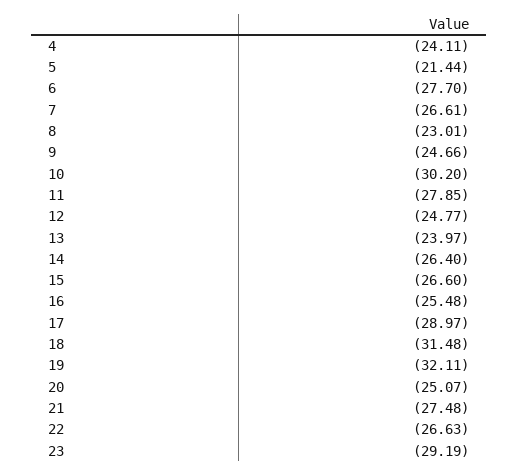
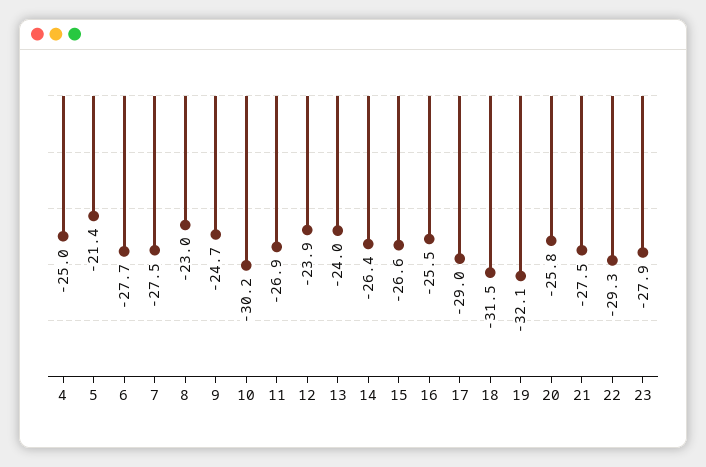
4: -24.11 -> -25
7: -26.61 -> -27.5
11: -27.85 -> -26.9
12: -24.77 -> -23.9
20: -25.07 -> -25.8
22: -26.63 -> -29.3
23: -29.19 -> -27.9

